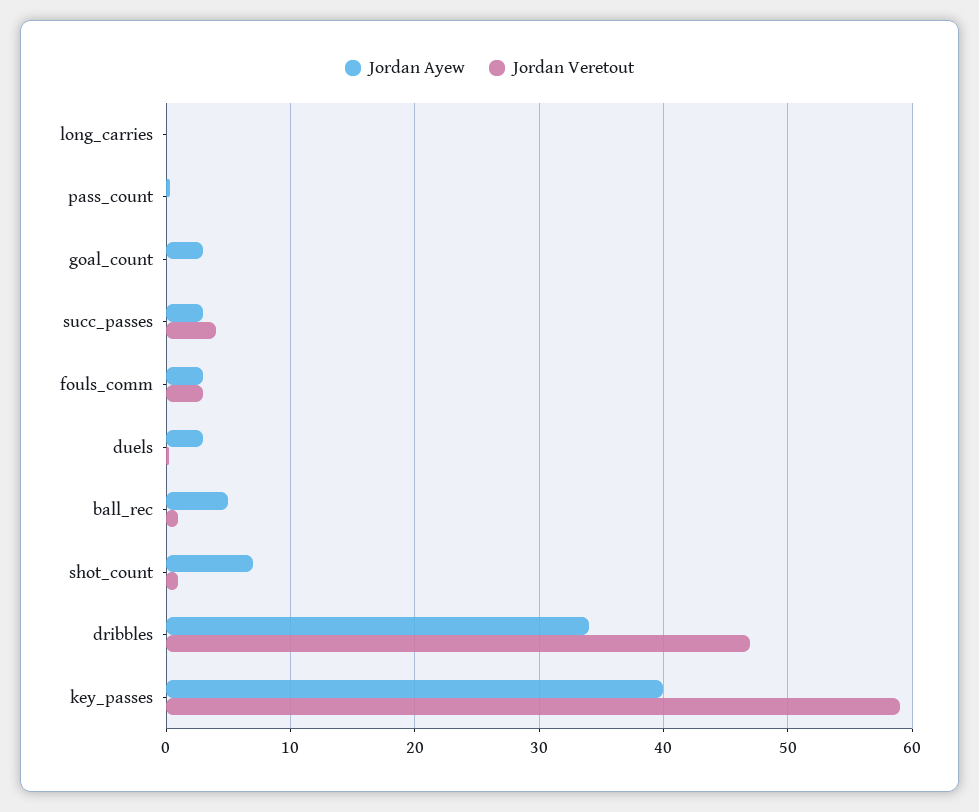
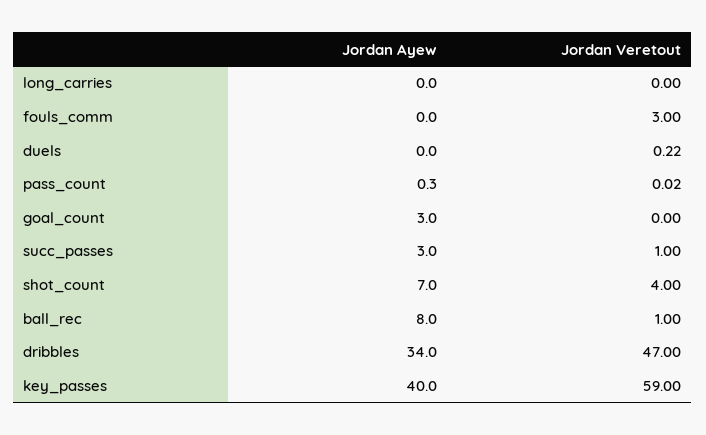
Jordan Veretout, succ_passes: 4 -> 1
Jordan Ayew, fouls_comm: 3 -> 0
Jordan Ayew, duels: 3 -> 0
Jordan Ayew, ball_rec: 5 -> 8
Jordan Veretout, shot_count: 1 -> 4

